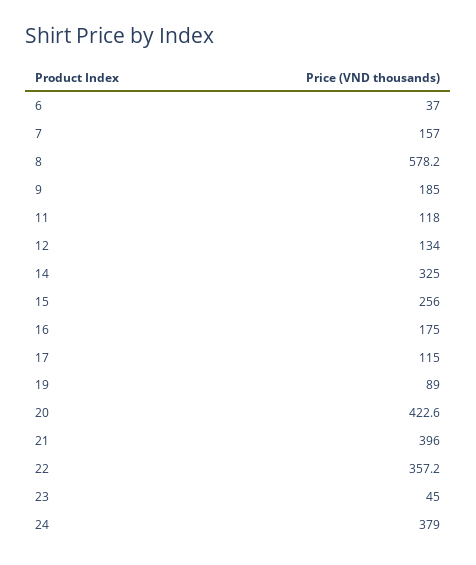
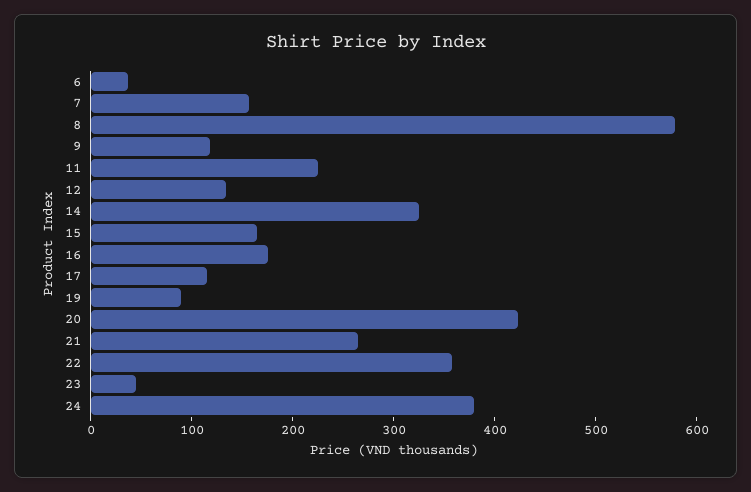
9: 185 -> 120
11: 118 -> 220
15: 256 -> 160
21: 396 -> 260

